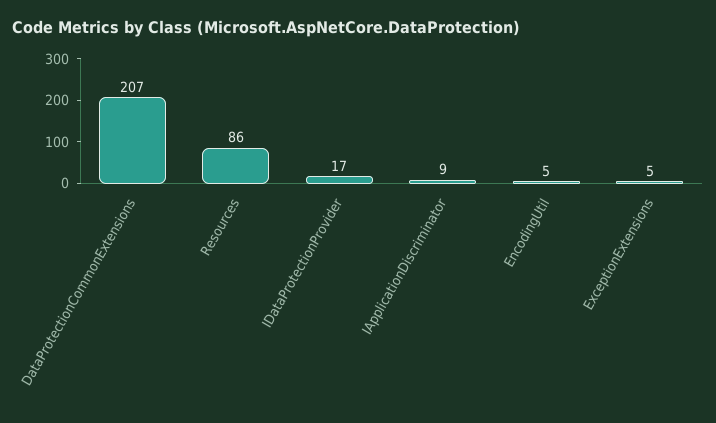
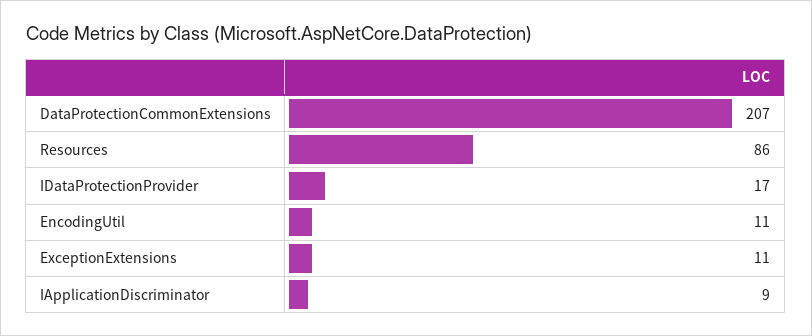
EncodingUtil: 5 -> 11
ExceptionExtensions: 5 -> 11

